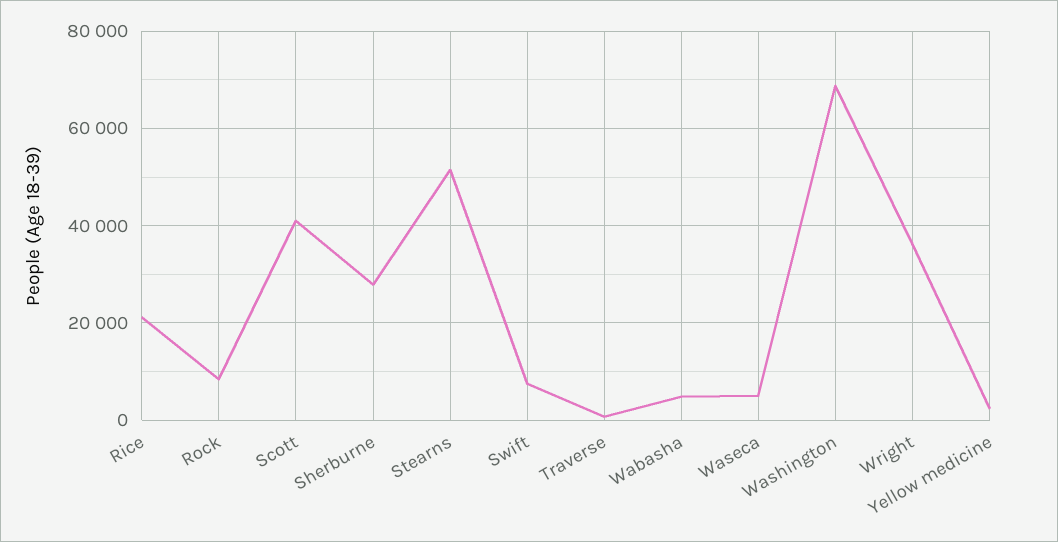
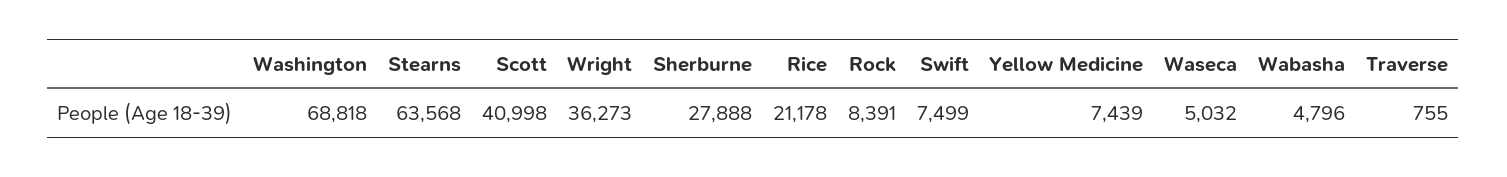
Stearns: 52000 -> 63568
Yellow medicine: 2000 -> 7439

